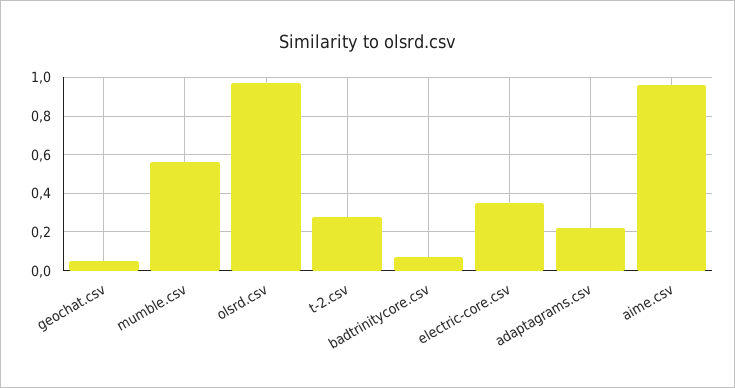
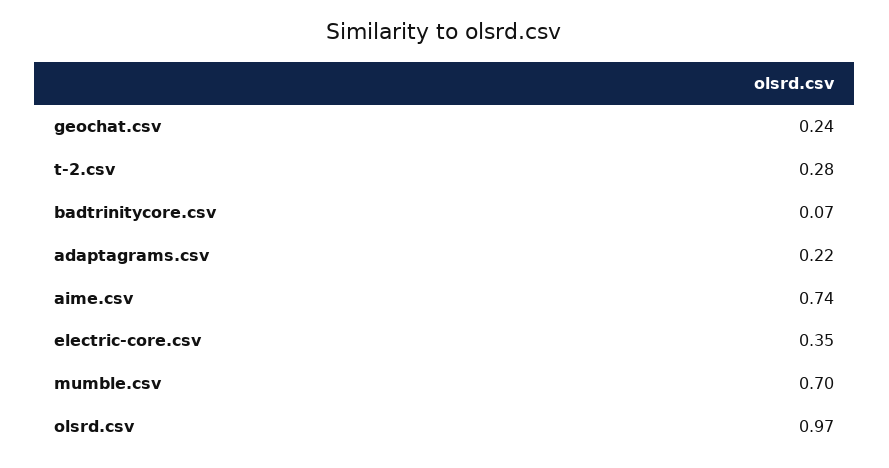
geochat.csv: 0.05 -> 0.24
mumble.csv: 0.55 -> 0.7
aime.csv: 0.95 -> 0.74

